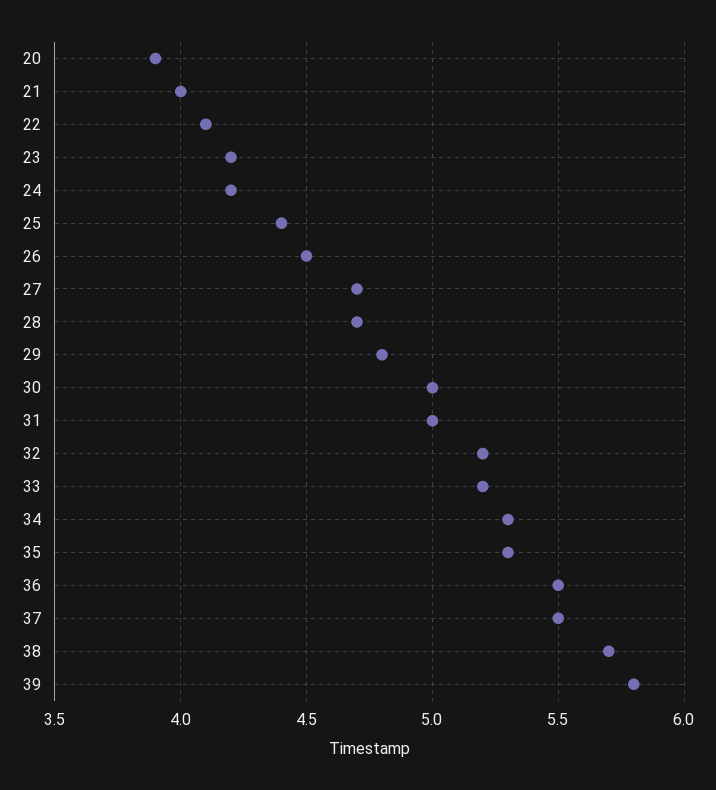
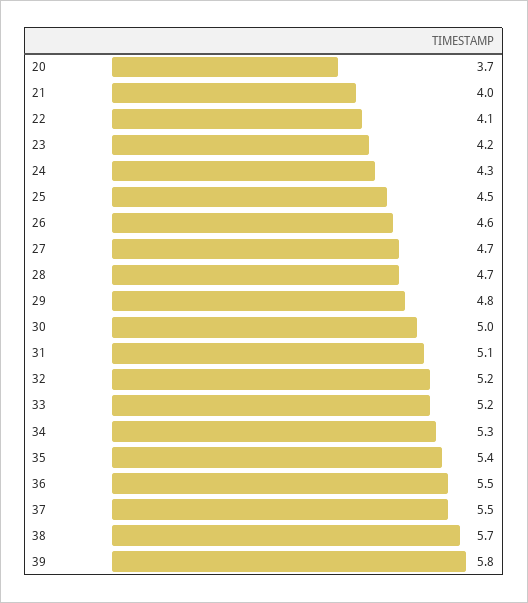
20: 3.9 -> 3.7
24: 4.2 -> 4.3
25: 4.4 -> 4.5
26: 4.5 -> 4.6
31: 5 -> 5.1
35: 5.3 -> 5.4

